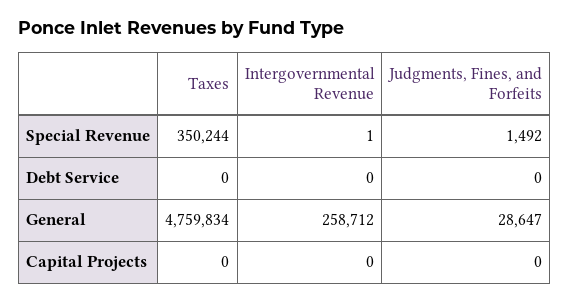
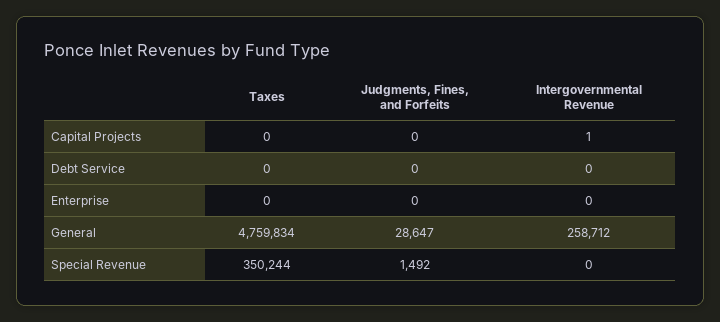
Intergovernmental Revenue, Special Revenue: 1 -> 0
Intergovernmental Revenue, Capital Projects: 0 -> 1
Taxes, Enterprise: none -> 0
Judgments, Fines, and Forfeits, Enterprise: none -> 0
Intergovernmental Revenue, Enterprise: none -> 0

